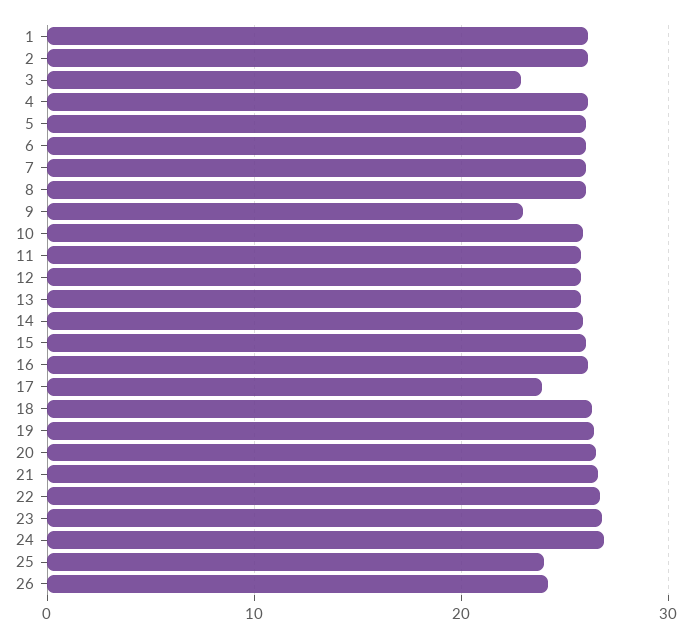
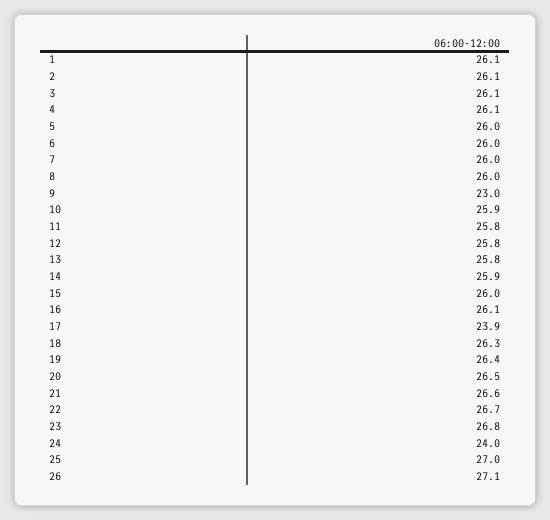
3: 23 -> 26.1
24: 27 -> 24
25: 24 -> 27
26: 24 -> 27.1

